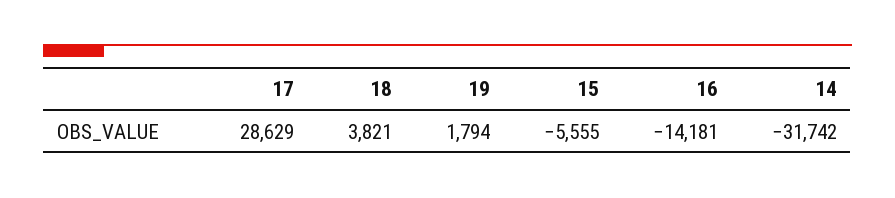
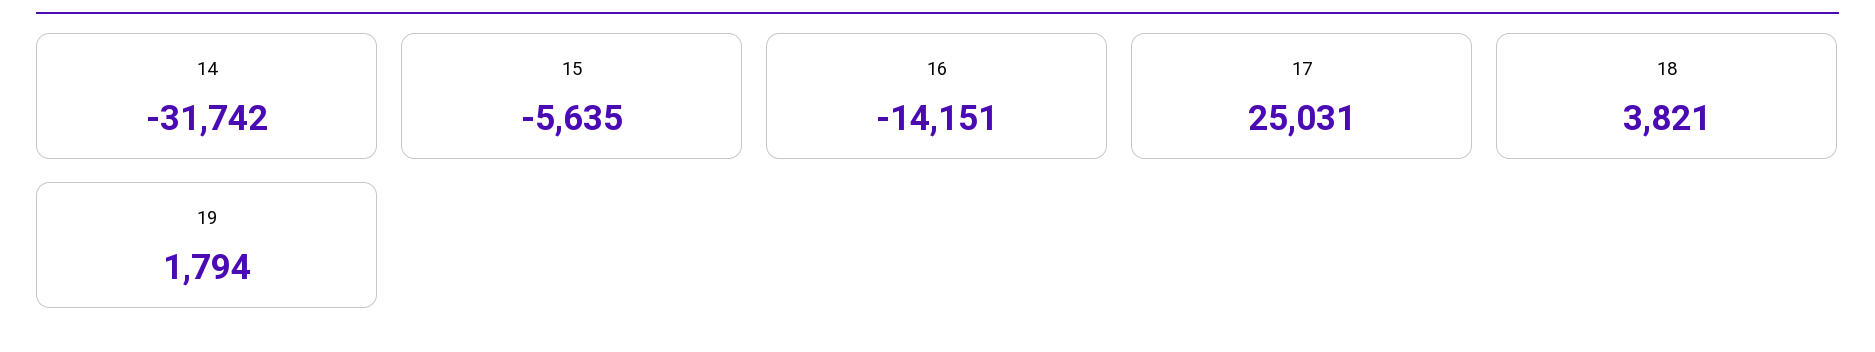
17: 28629 -> 25031
15: -5555 -> -5635
16: -14181 -> -14151

